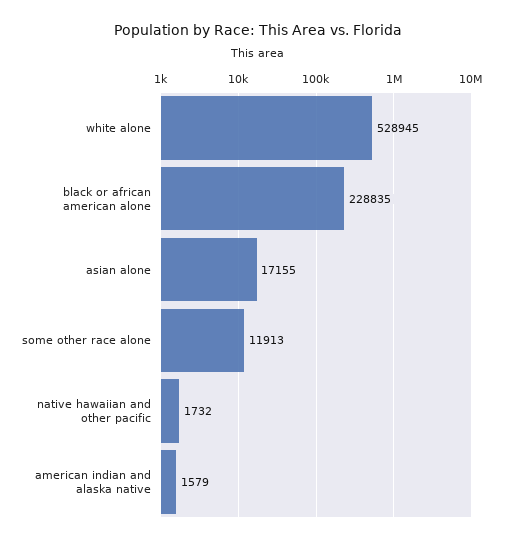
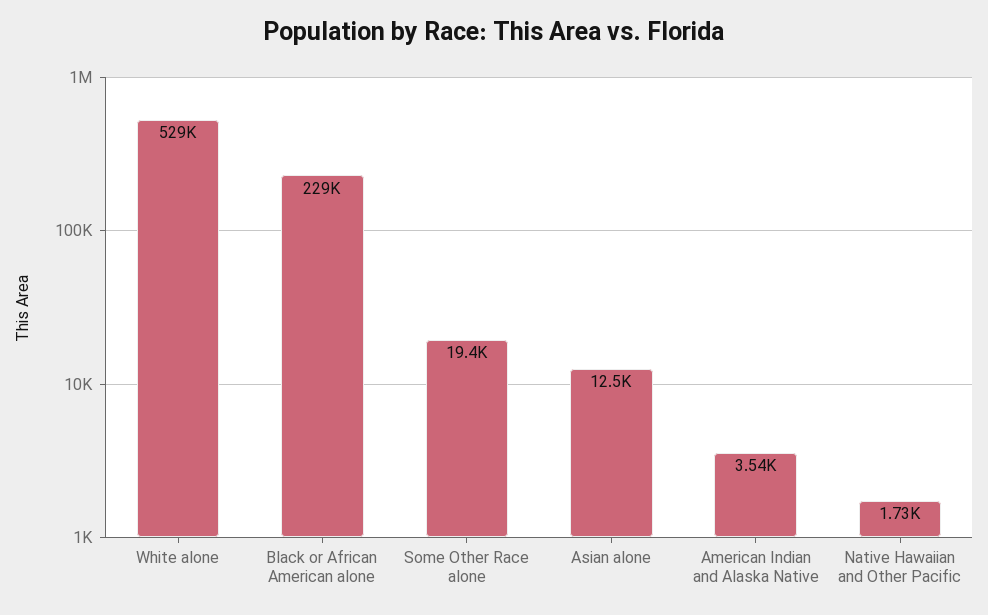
asian alone: 17155 -> 12500
some other race alone: 11913 -> 19400
american indian and alaska native: 1579 -> 3540

